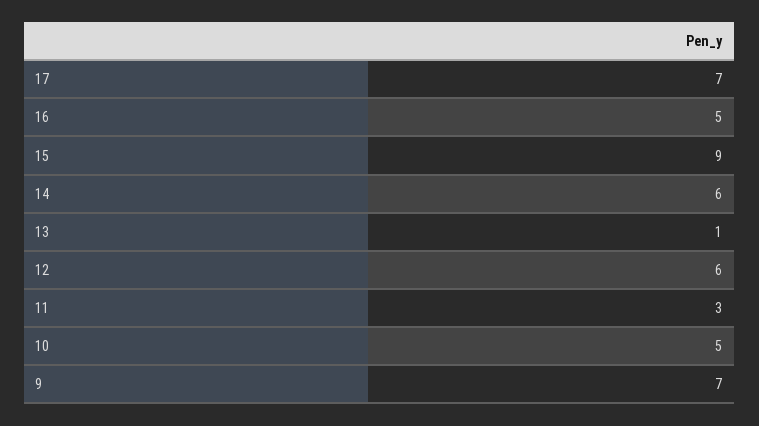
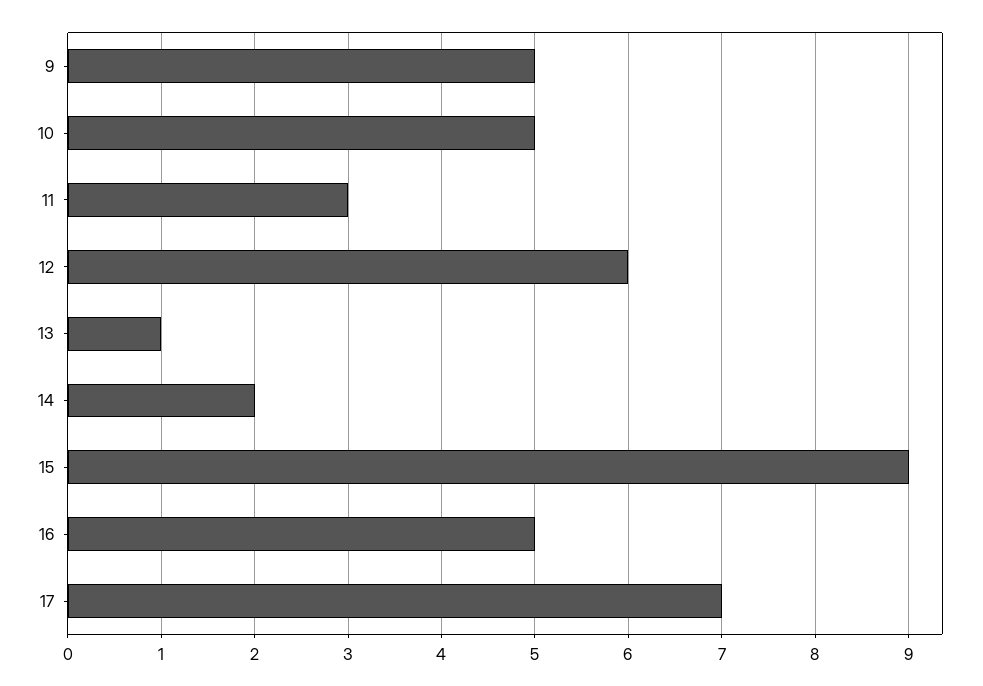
14: 6 -> 2
9: 7 -> 5

